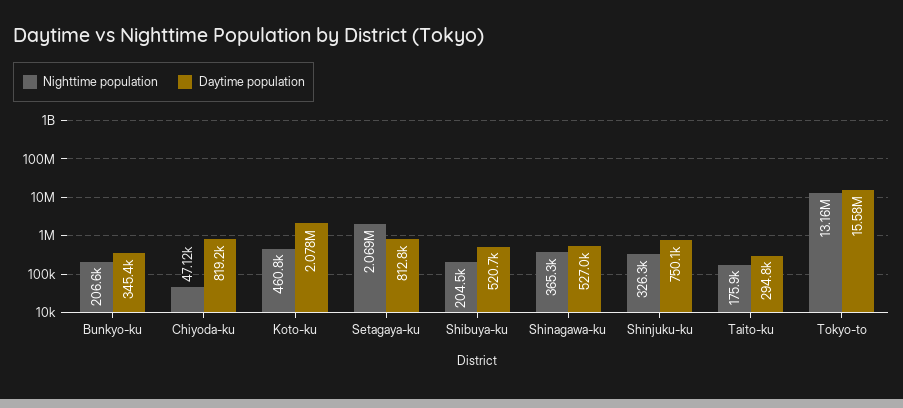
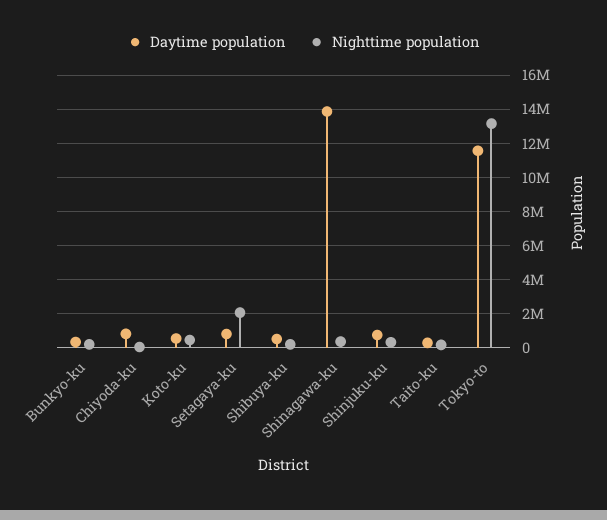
Daytime population, Koto-ku: 2078000 -> 500000
Daytime population, Shinagawa-ku: 527000 -> 14000000
Daytime population, Tokyo-to: 15580000 -> 11500000

